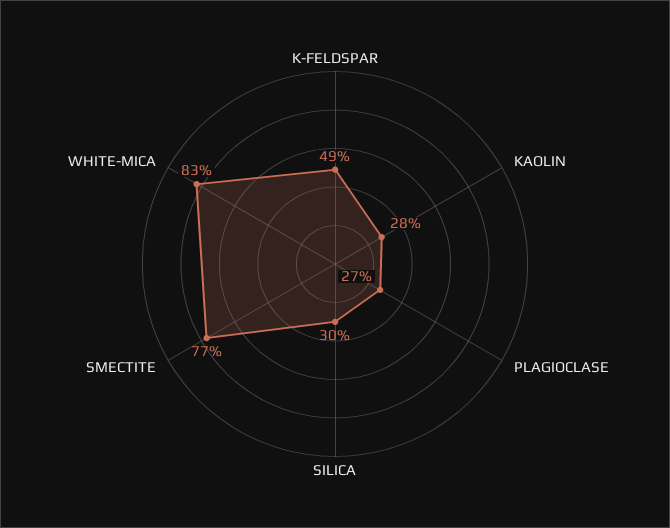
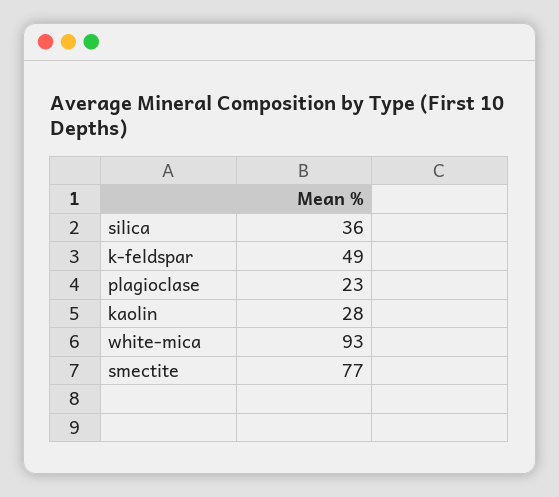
PLAGIOCLASE: 27 -> 23
SILICA: 30 -> 36
WHITE-MICA: 83 -> 93

